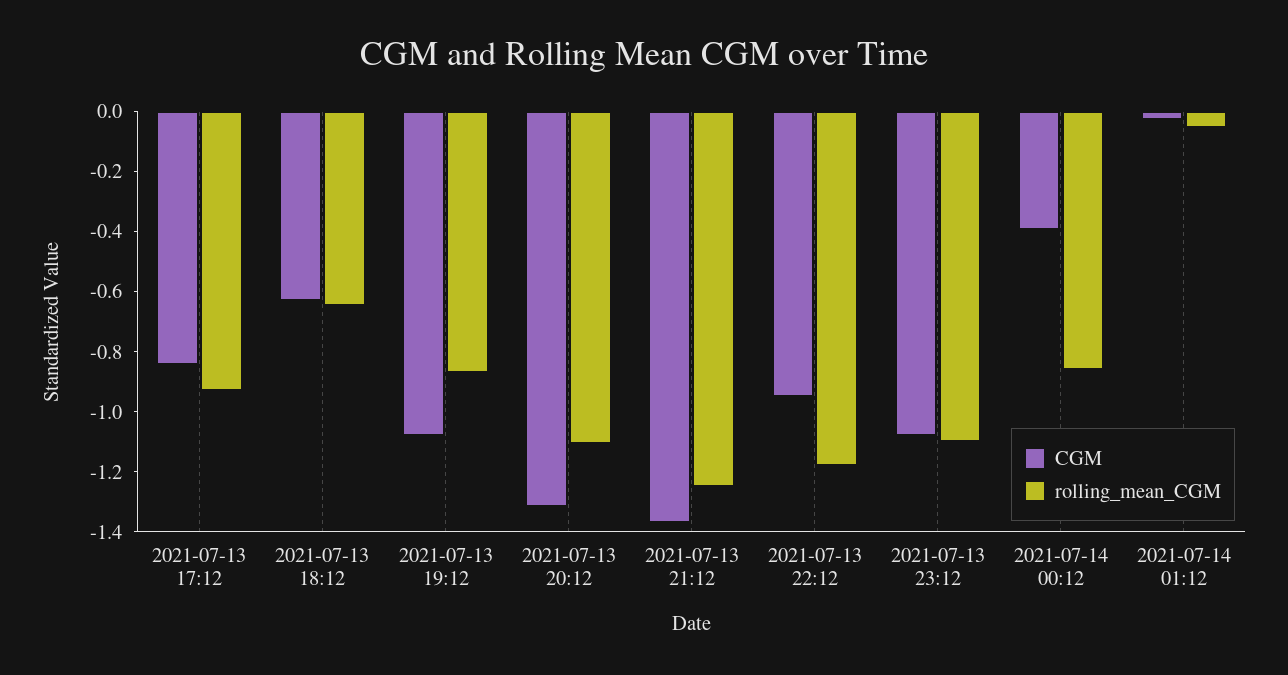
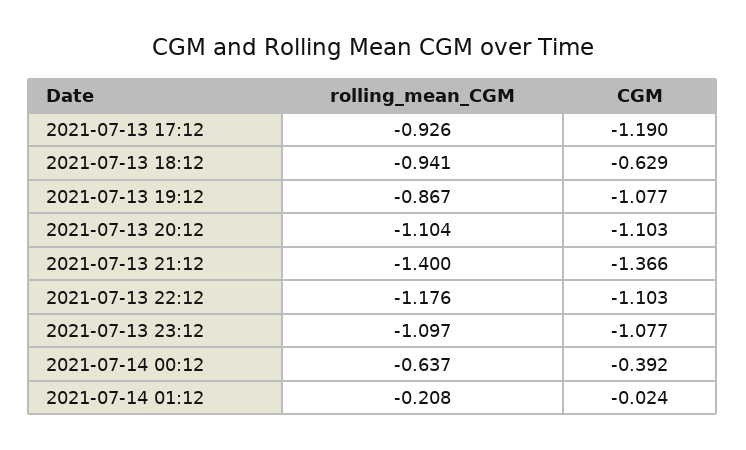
CGM, 2021-07-13 17:12: -0.85 -> -1.19
rolling_mean_CGM, 2021-07-13 18:12: -0.65 -> -0.941
CGM, 2021-07-13 20:12: -1.3 -> -1.103
rolling_mean_CGM, 2021-07-13 21:12: -1.25 -> -1.4
CGM, 2021-07-13 22:12: -0.95 -> -1.103
rolling_mean_CGM, 2021-07-14 00:12: -0.85 -> -0.637
rolling_mean_CGM, 2021-07-14 01:12: -0.05 -> -0.208

